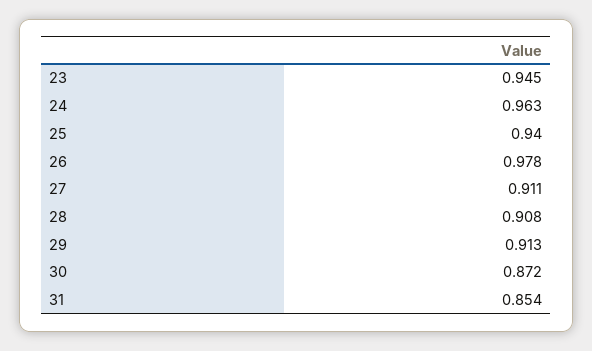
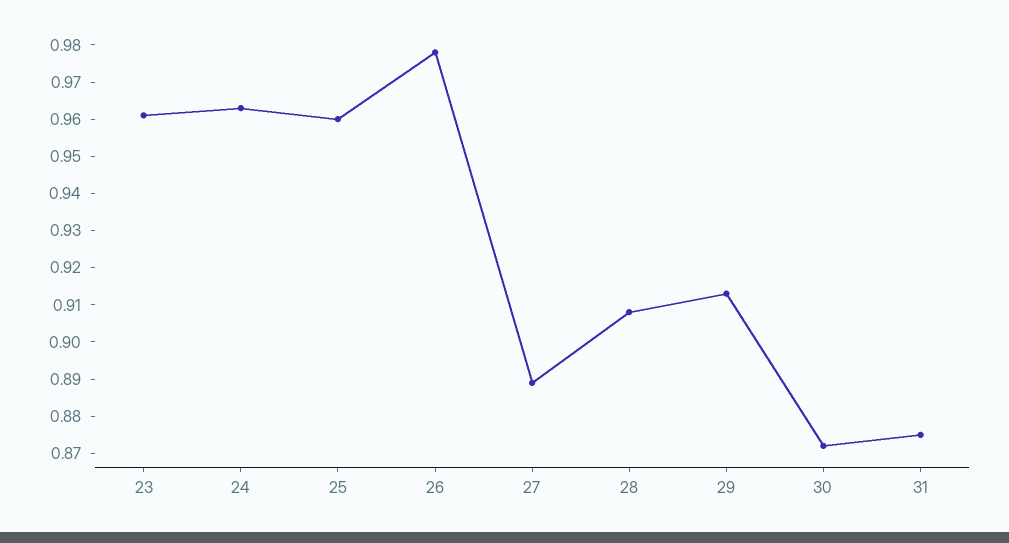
23: 0.945 -> 0.96
25: 0.94 -> 0.96
27: 0.911 -> 0.89
31: 0.854 -> 0.875

